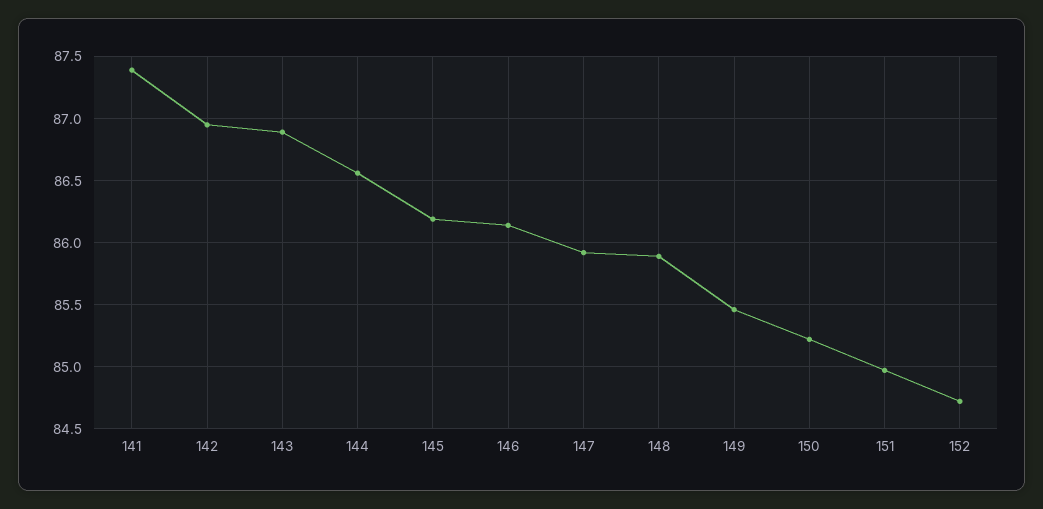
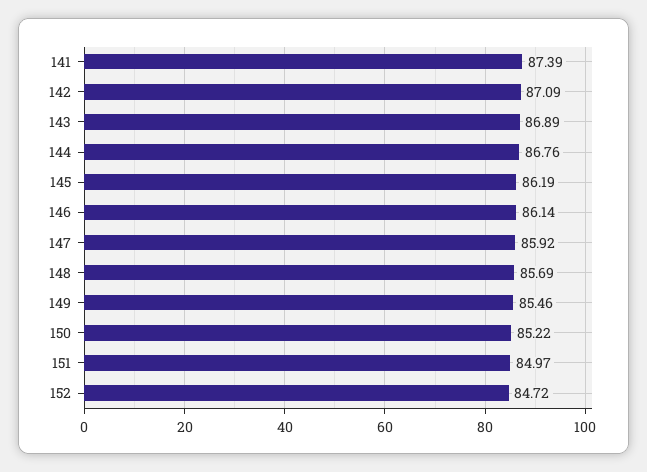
142: 86.95 -> 87.09
144: 86.55 -> 86.76
148: 85.9 -> 85.69

